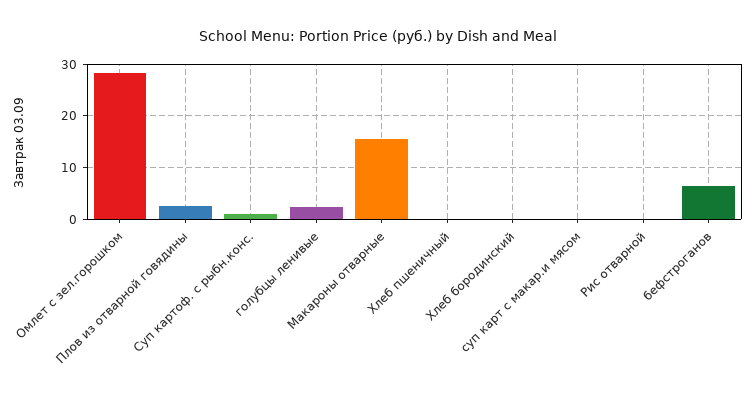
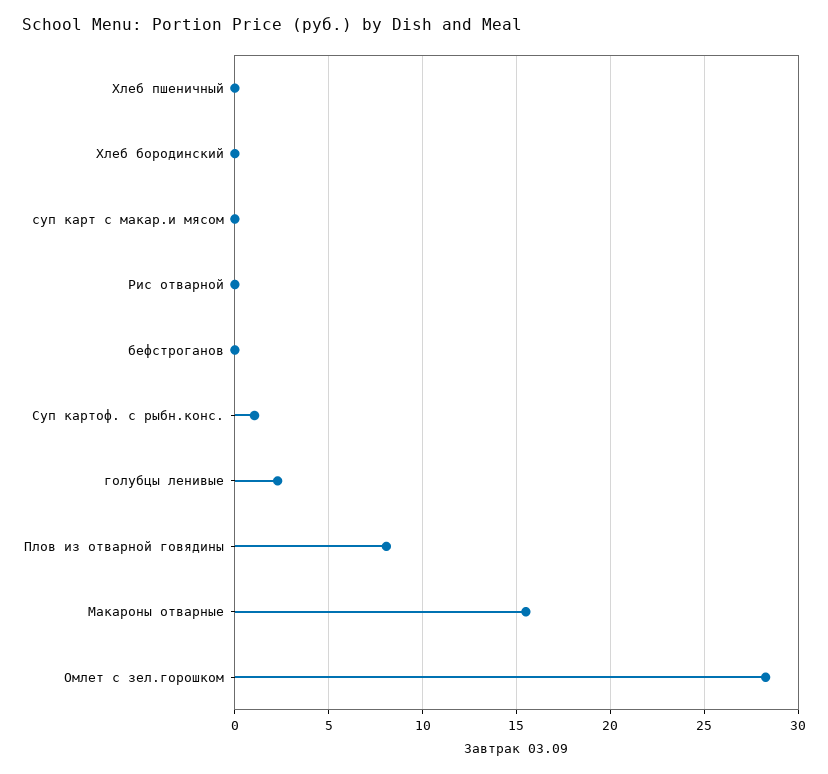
Плов из отварной говядины: 2 -> 8
бефстроганов: 6 -> 0

